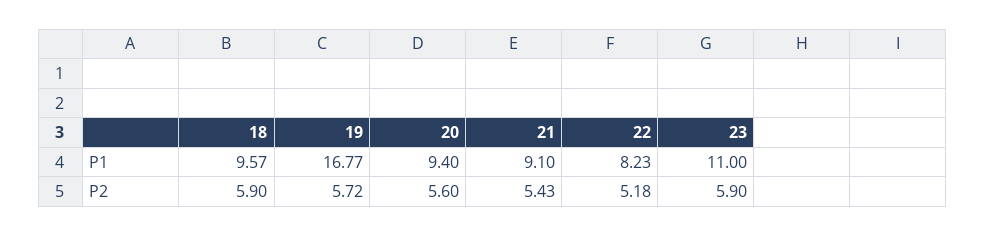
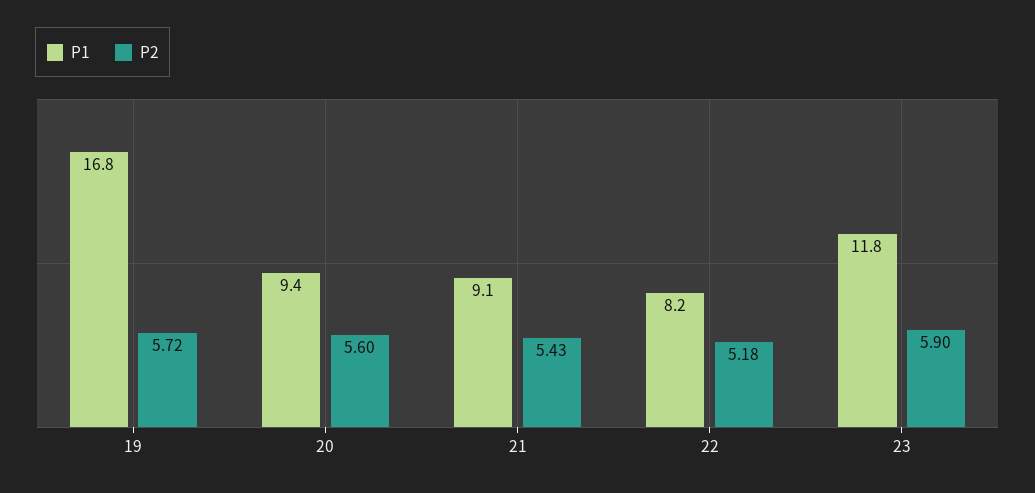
P1, 18: 9.57 -> none
P1, 23: 11 -> 11.8
P2, 18: 5.9 -> none

